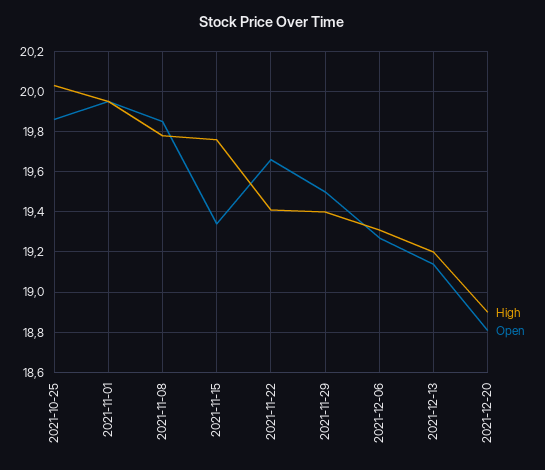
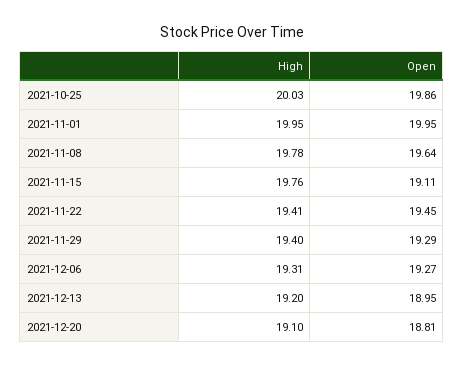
Open, 2021-11-08: 19.85 -> 19.64
Open, 2021-11-15: 19.35 -> 19.11
Open, 2021-11-22: 19.65 -> 19.45
Open, 2021-11-29: 19.5 -> 19.29
Open, 2021-12-13: 19.15 -> 18.95
High, 2021-12-20: 18.9 -> 19.1

